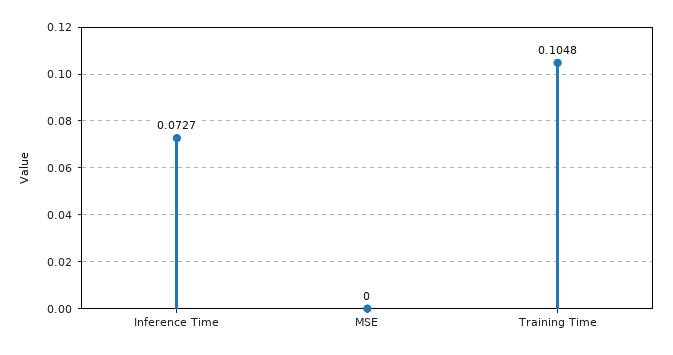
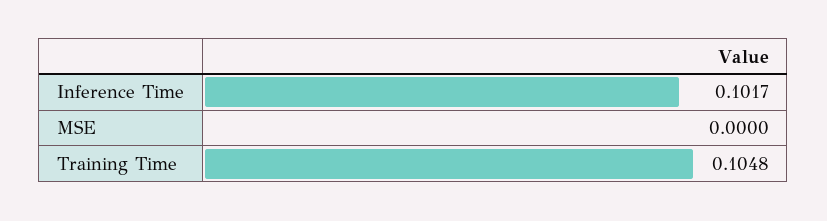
Inference Time: 0.0727 -> 0.1017

